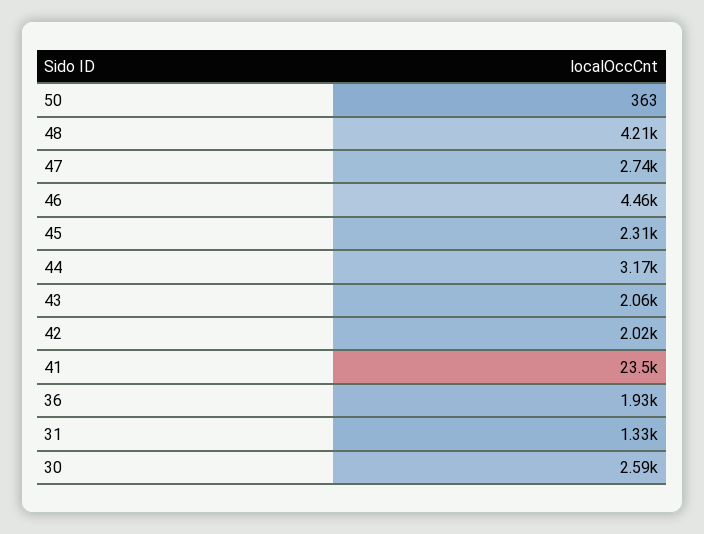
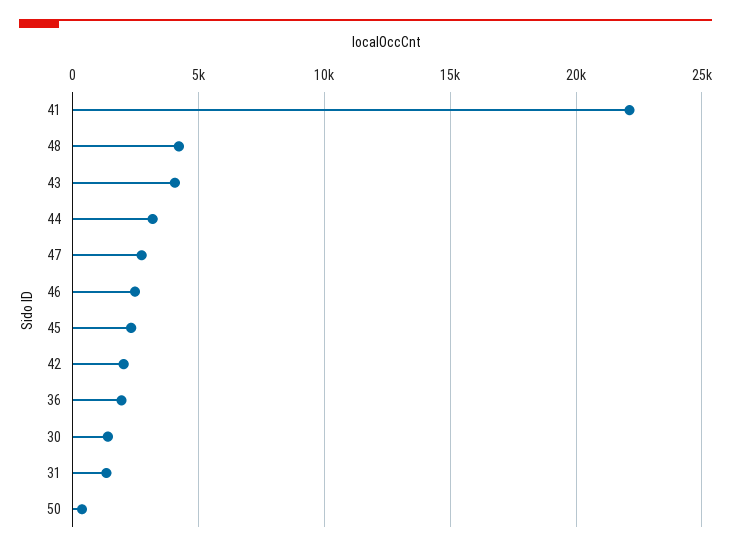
46: 4460 -> 2500
43: 2060 -> 4000
41: 23500 -> 22000
30: 2590 -> 1500

